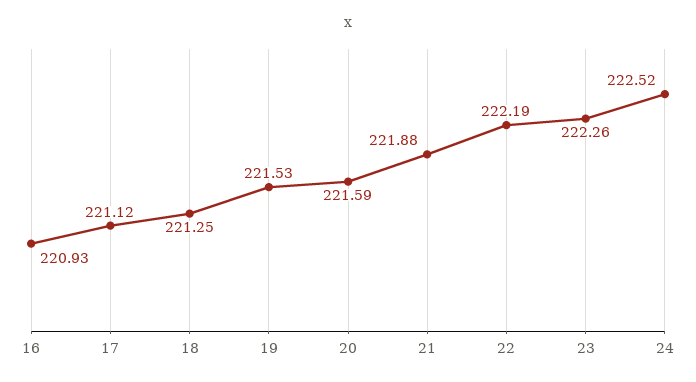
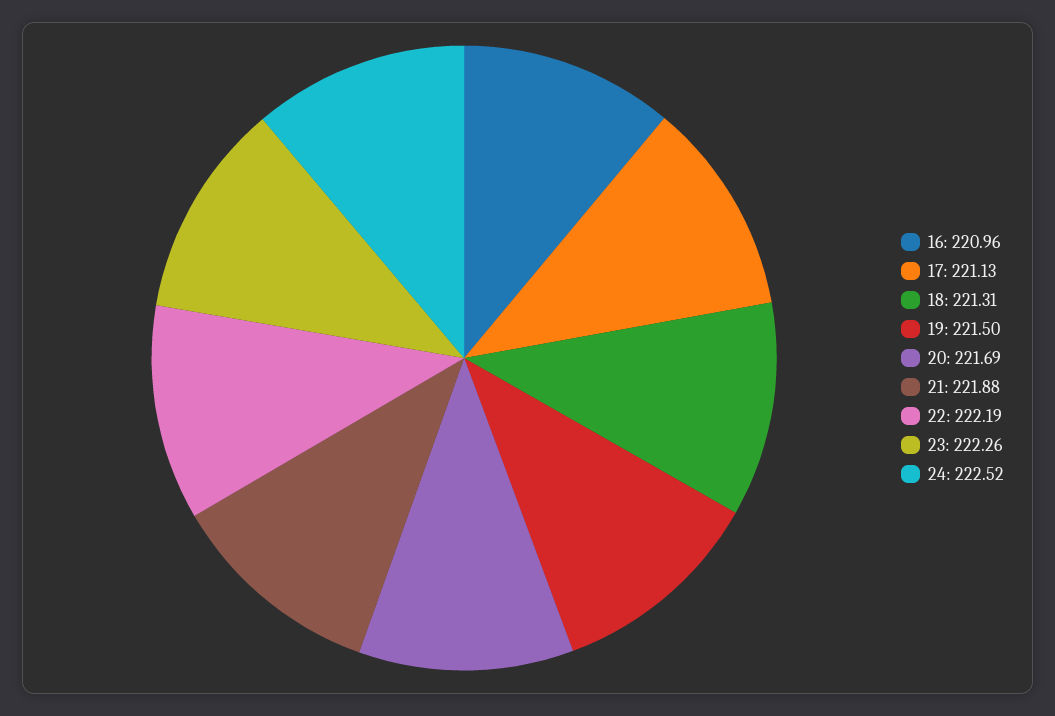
16: 220.93 -> 220.96
17: 221.12 -> 221.13
18: 221.25 -> 221.31
19: 221.53 -> 221.5
20: 221.59 -> 221.69

